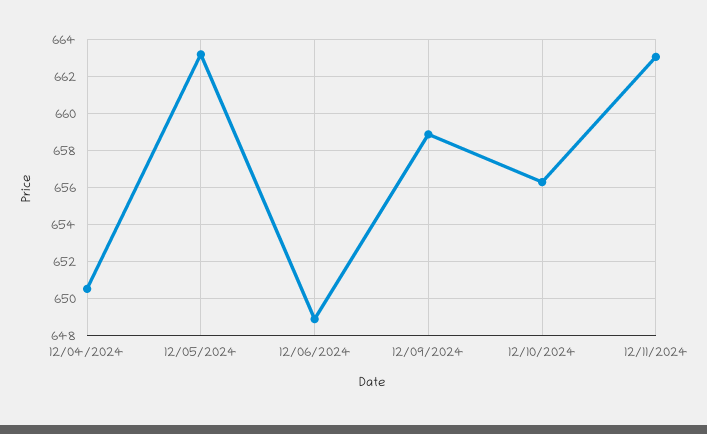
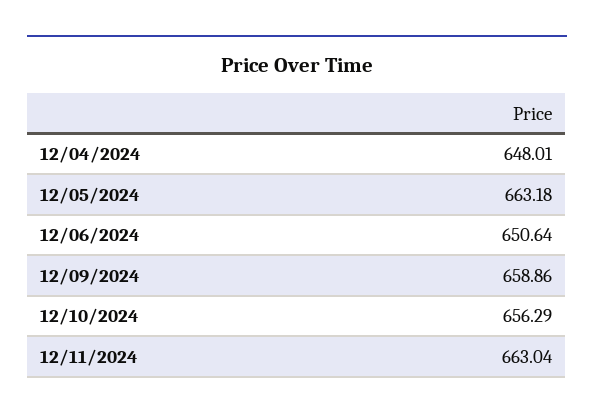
12/04/2024: 650.5 -> 648.01
12/06/2024: 649 -> 650.64

